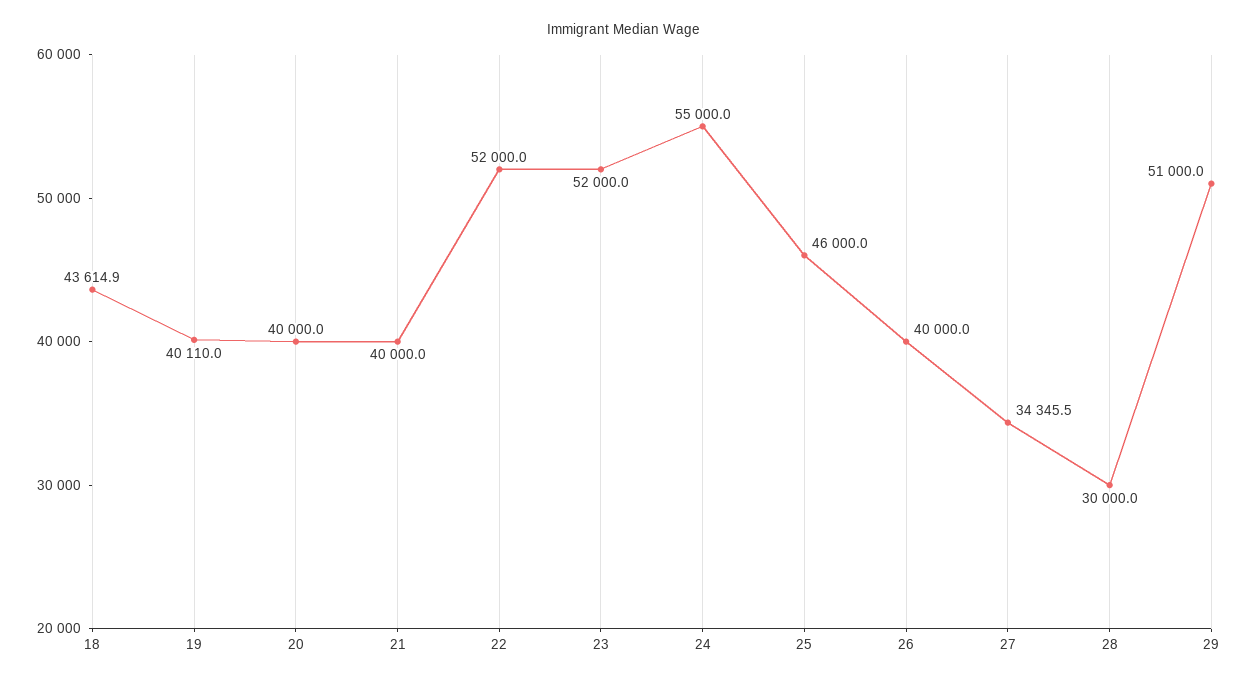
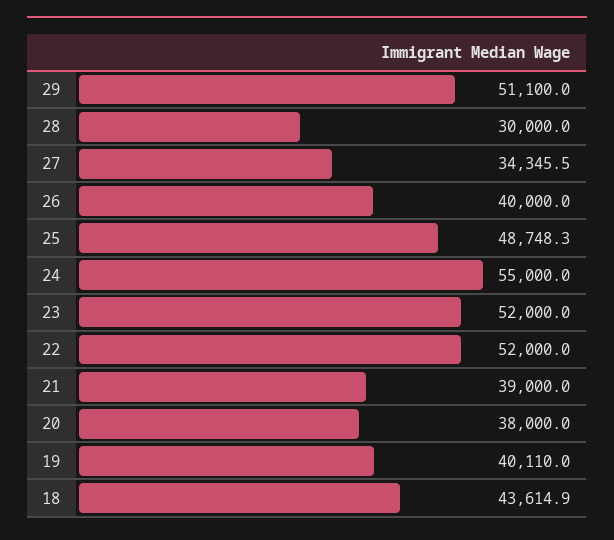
20: 40000 -> 38000
21: 40000 -> 39000
25: 46000 -> 48748.3
29: 51000 -> 51100

